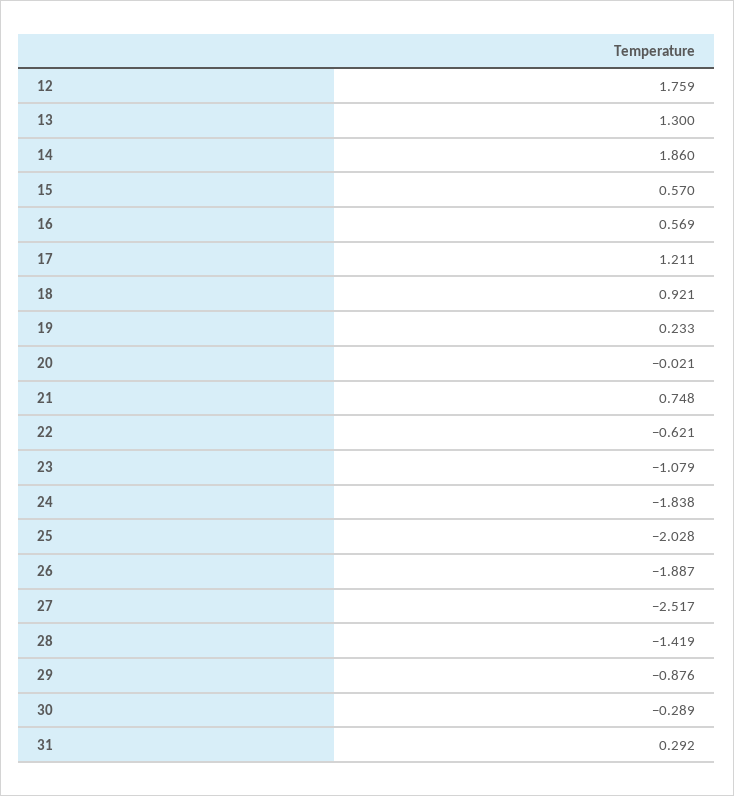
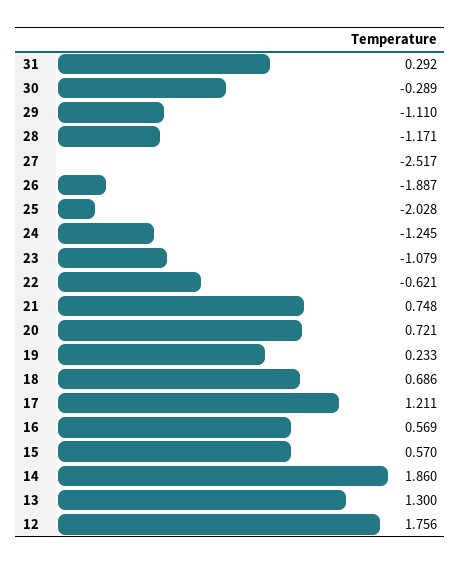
12: 1.759 -> 1.756
18: 0.921 -> 0.686
20: -0.021 -> 0.721
24: -1.838 -> -1.245
28: -1.419 -> -1.171
29: -0.876 -> -1.11

